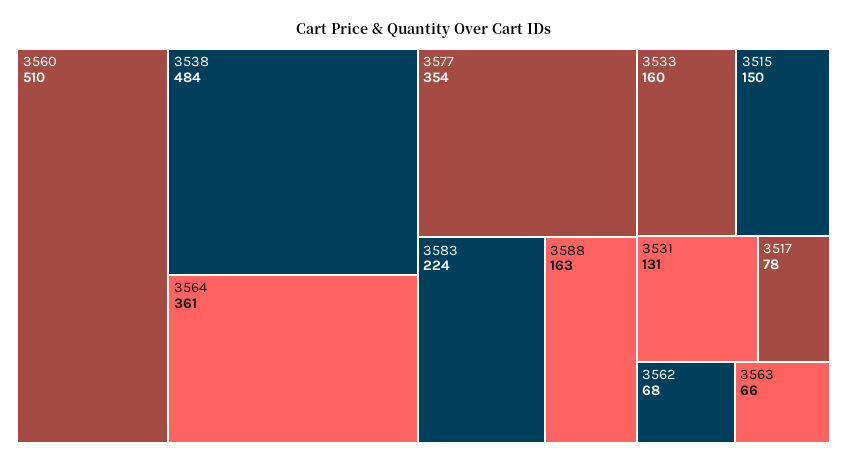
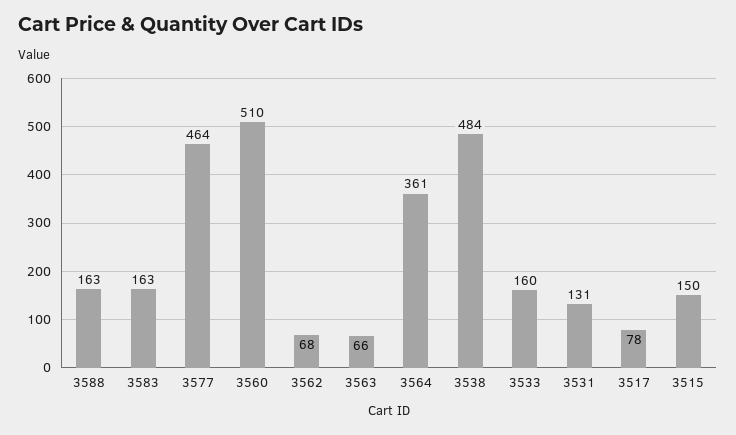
3577: 354 -> 464
3583: 224 -> 163

